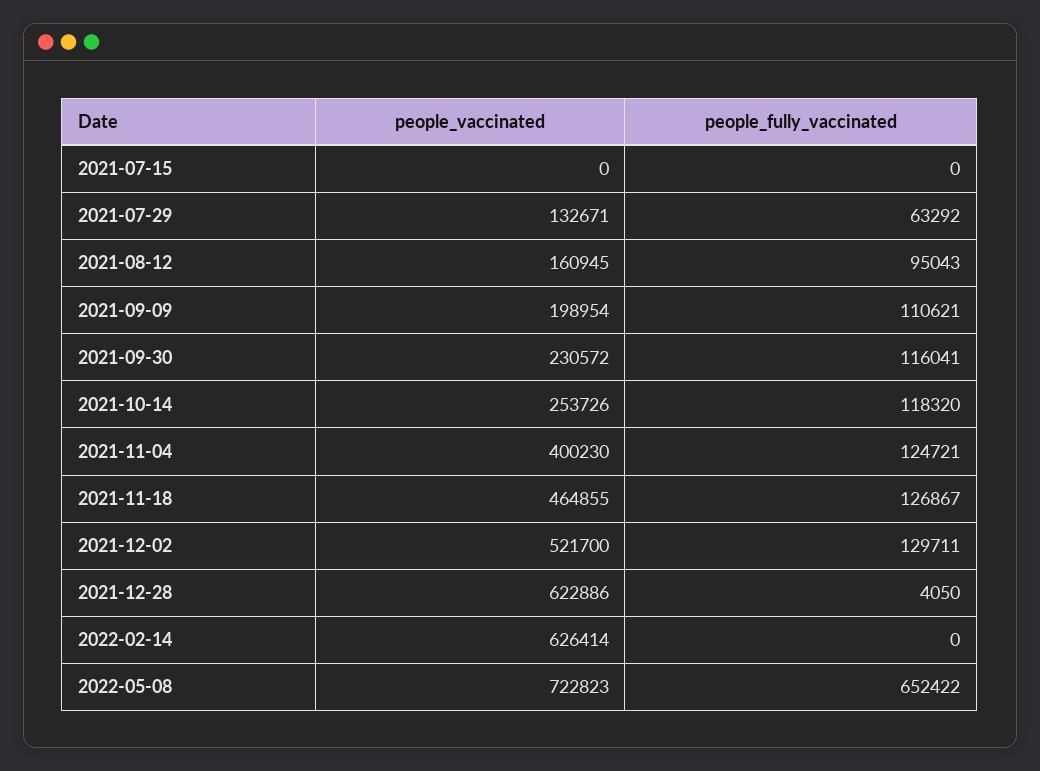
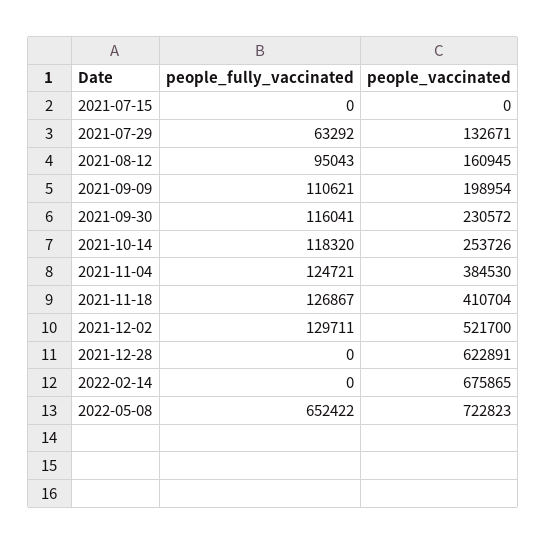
people_vaccinated, 2021-11-04: 400230 -> 384530
people_vaccinated, 2021-11-18: 464855 -> 410704
people_vaccinated, 2021-12-28: 622886 -> 622891
people_fully_vaccinated, 2021-12-28: 4050 -> 0
people_vaccinated, 2022-02-14: 626414 -> 675865

